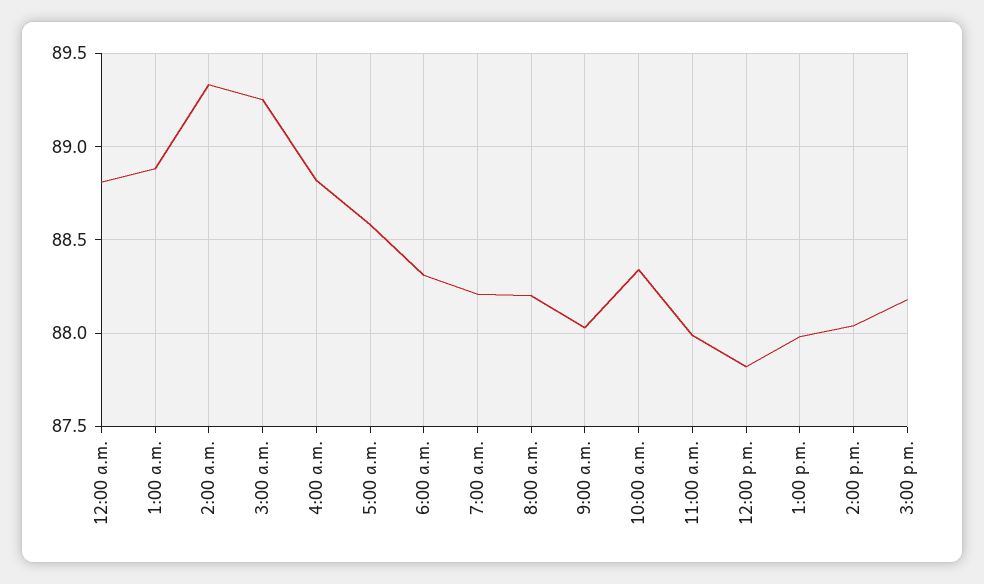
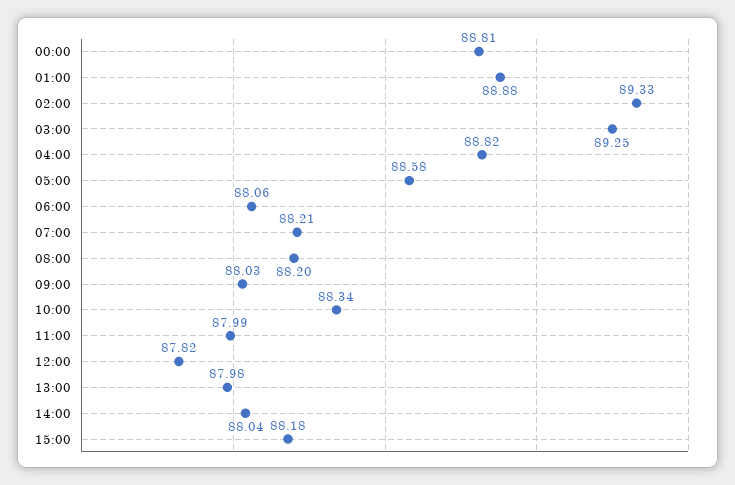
6:00 a.m.: 88.3 -> 88.06

